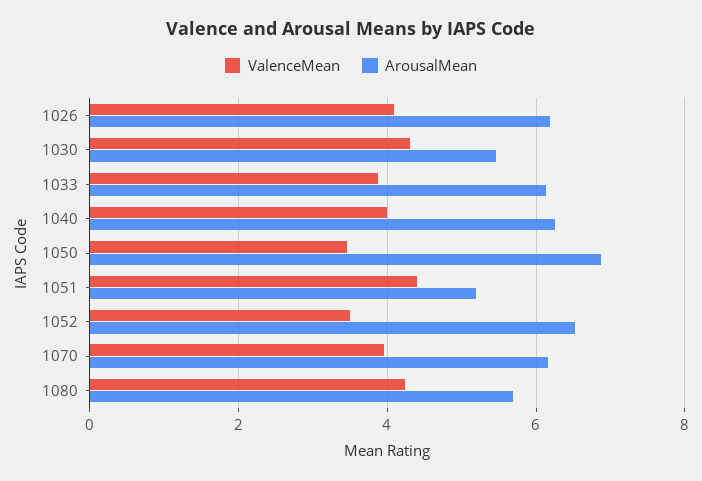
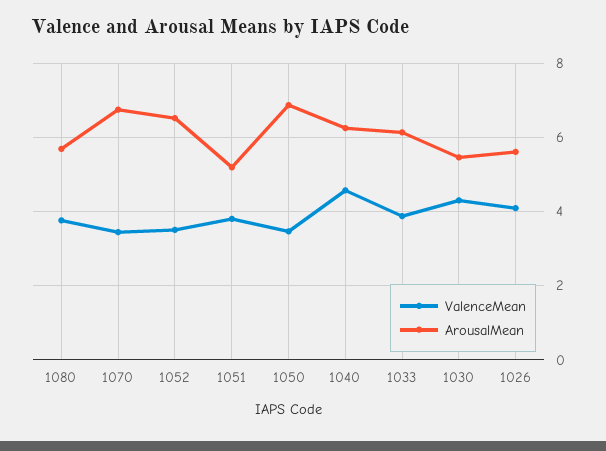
ArousalMean, 1026: 6.2 -> 5.6
ValenceMean, 1040: 4 -> 4.6
ValenceMean, 1051: 4.4 -> 3.8
ValenceMean, 1070: 4 -> 3.4
ArousalMean, 1070: 6.2 -> 6.8
ValenceMean, 1080: 4.2 -> 3.8

